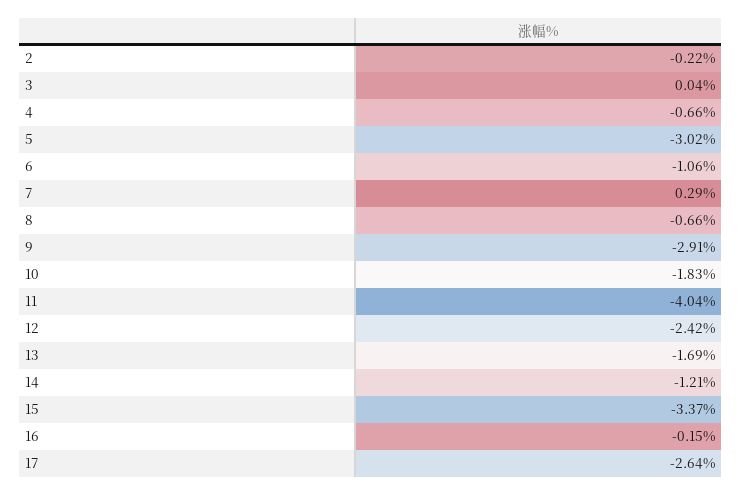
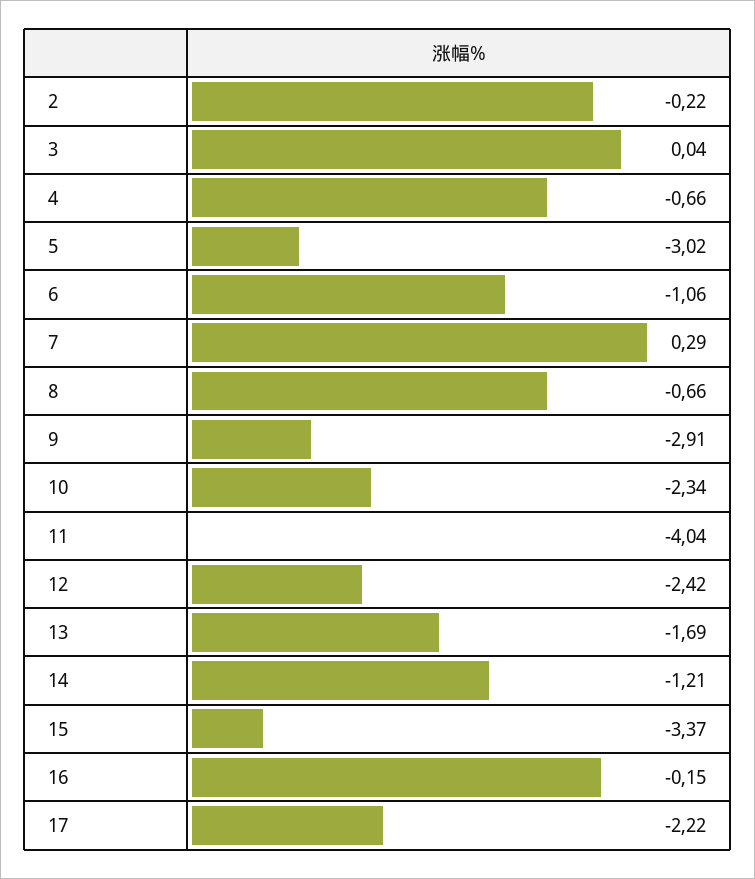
10: -1.83 -> -2.34
17: -2.64 -> -2.22

